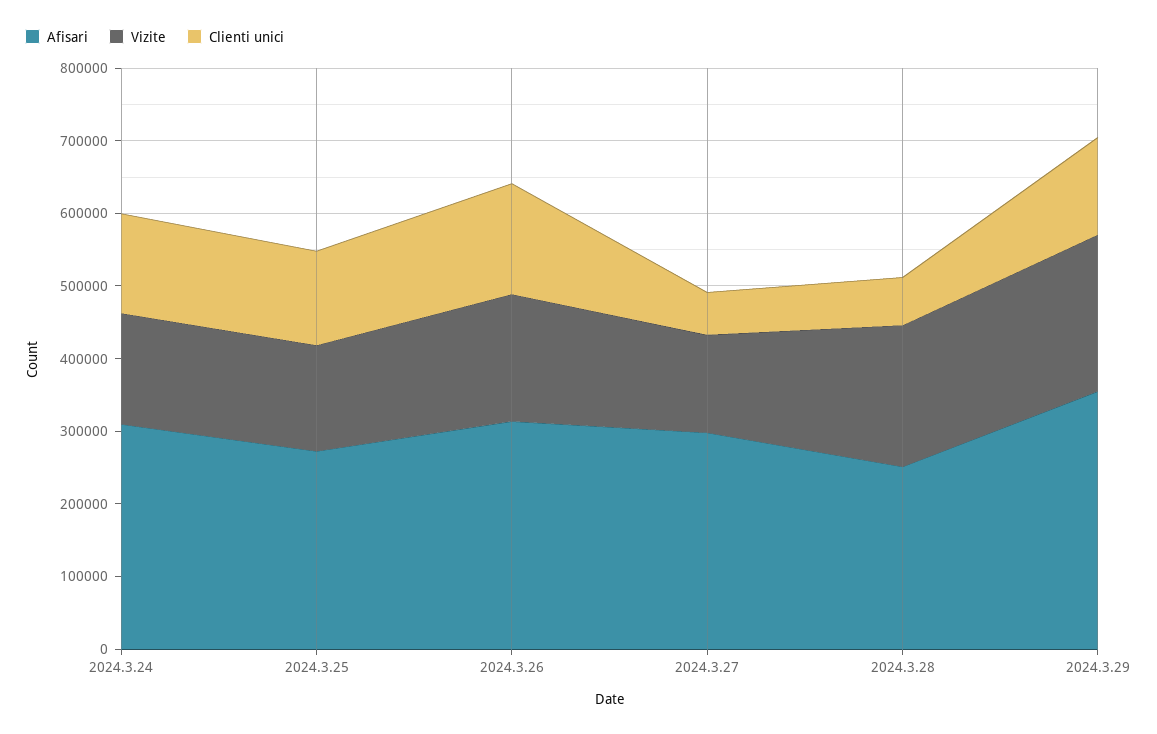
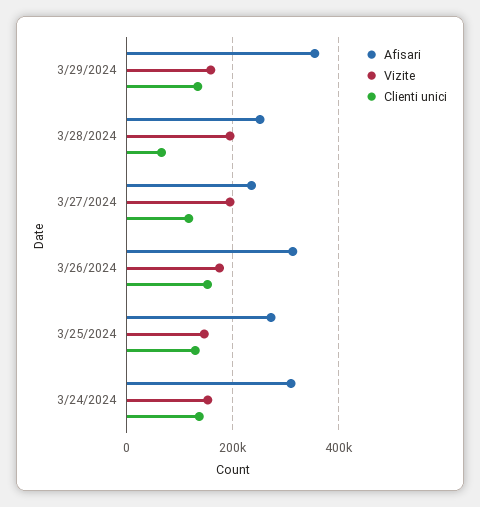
Afisari, 2024.3.27: 300000 -> 240000
Vizite, 2024.3.27: 140000 -> 200000
Clienti unici, 2024.3.27: 60000 -> 120000
Vizite, 2024.3.29: 220000 -> 160000

